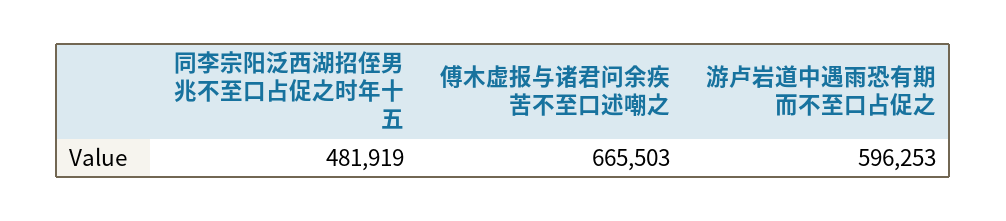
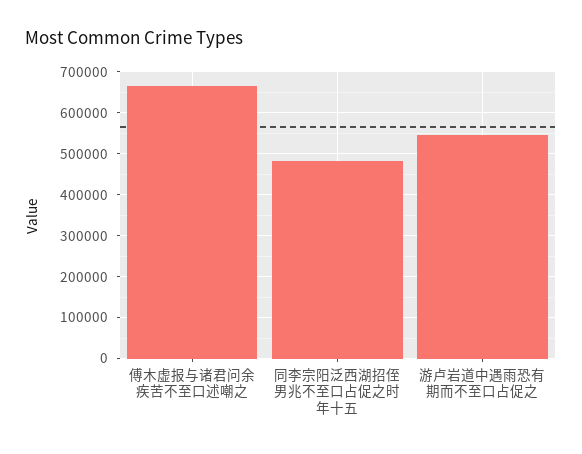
游卢岩道中遇雨恐有期而不至口占促之: 596253 -> 540000

